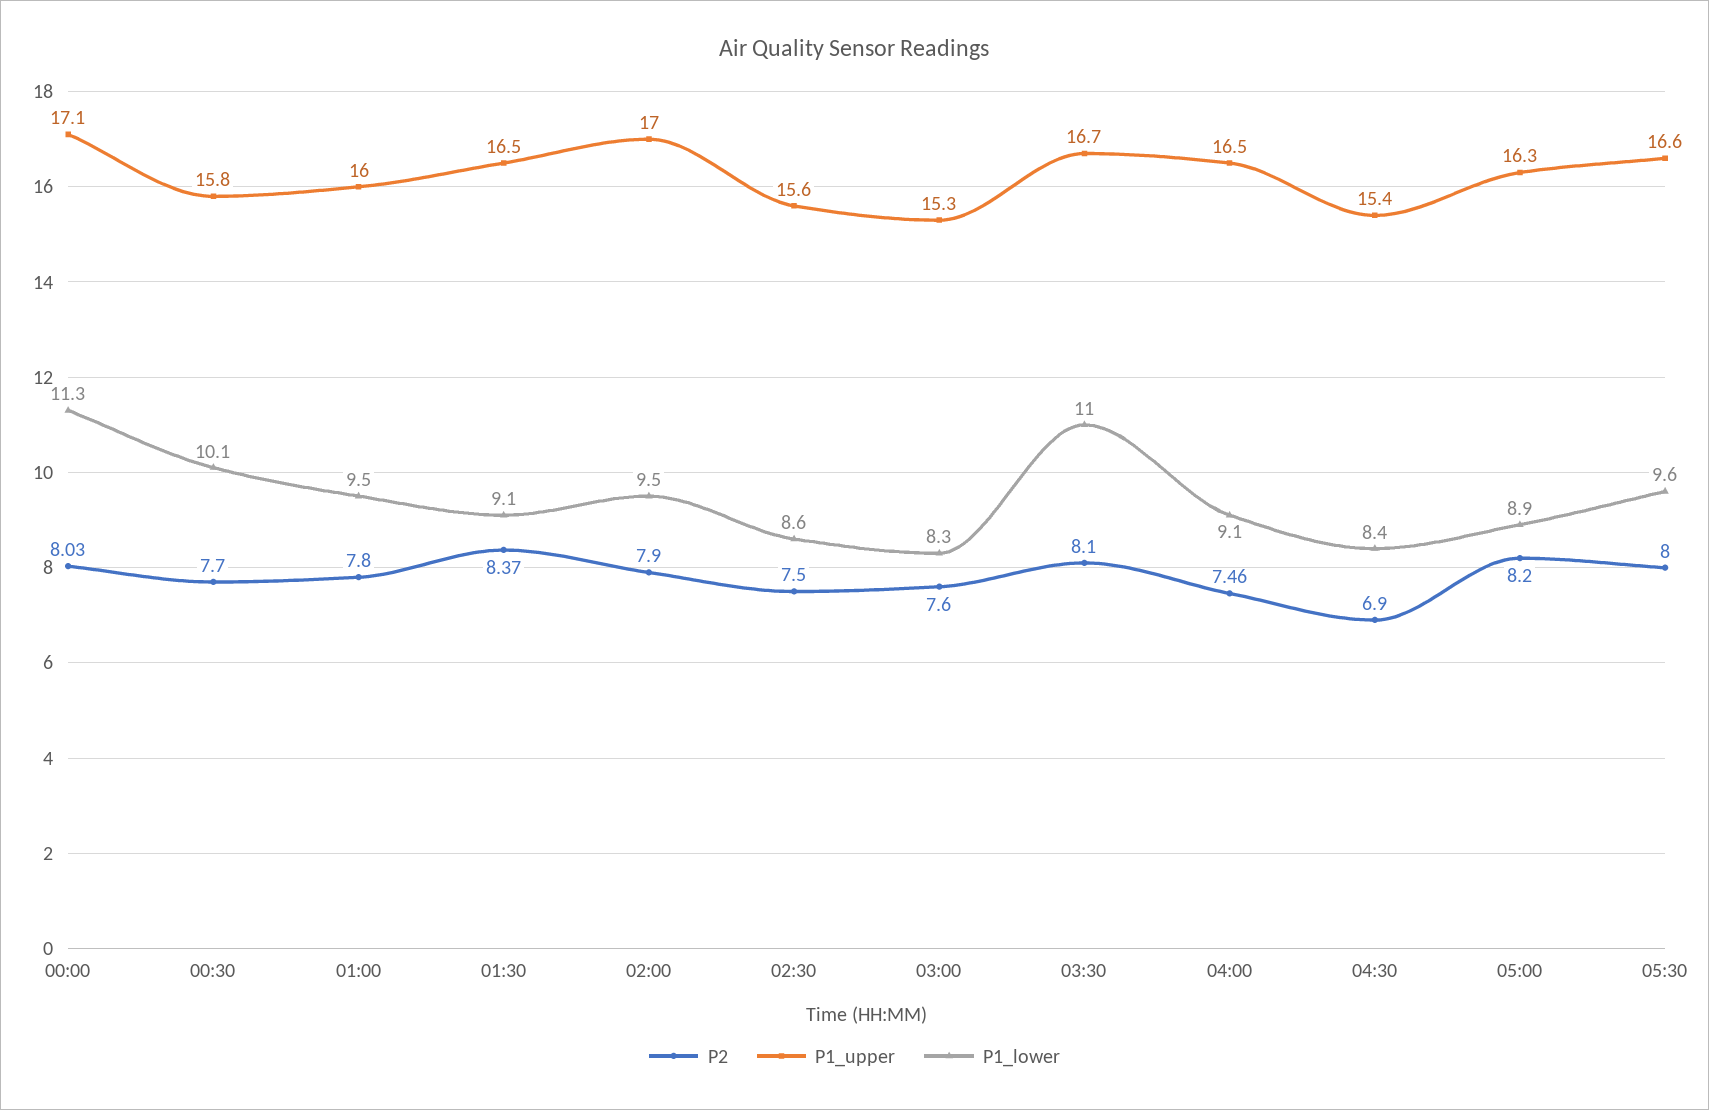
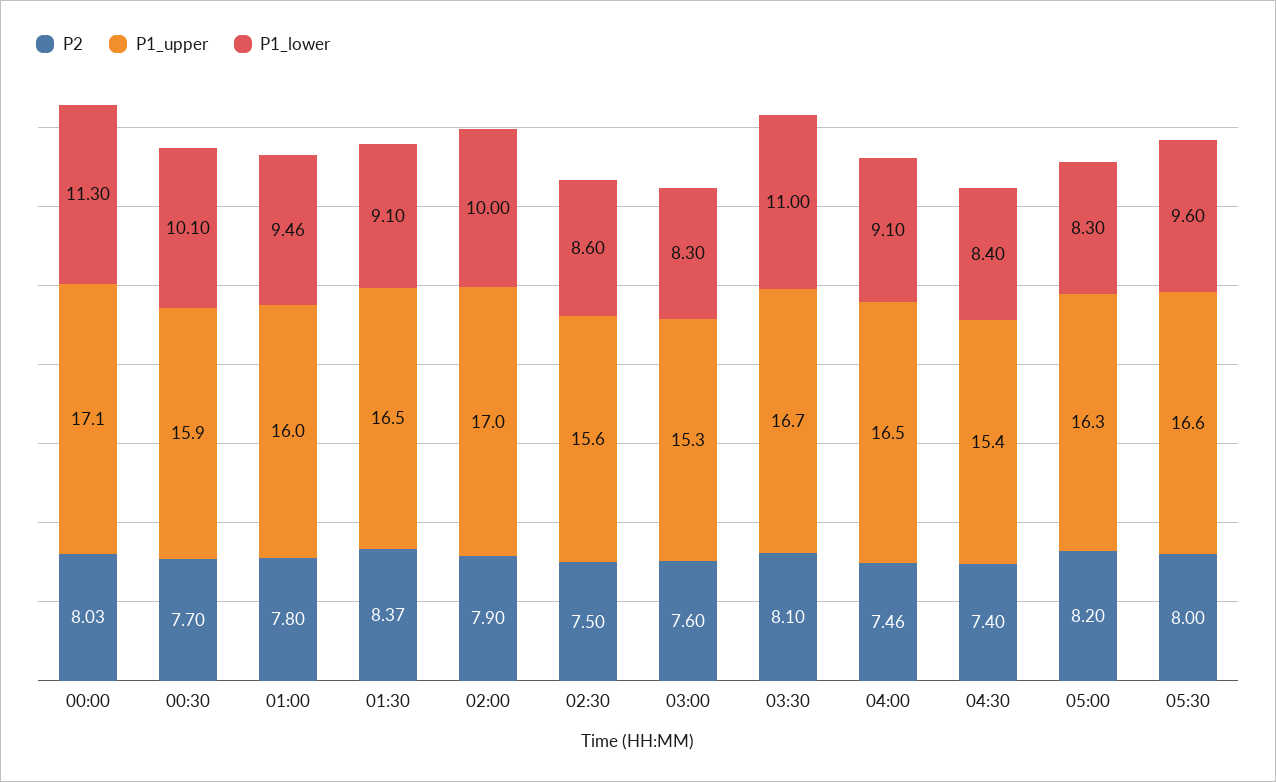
P1_upper, 00:30: 15.8 -> 15.9
P1_lower, 02:00: 9.5 -> 10
P2, 04:30: 6.9 -> 7.4
P1_lower, 05:00: 8.9 -> 8.3

